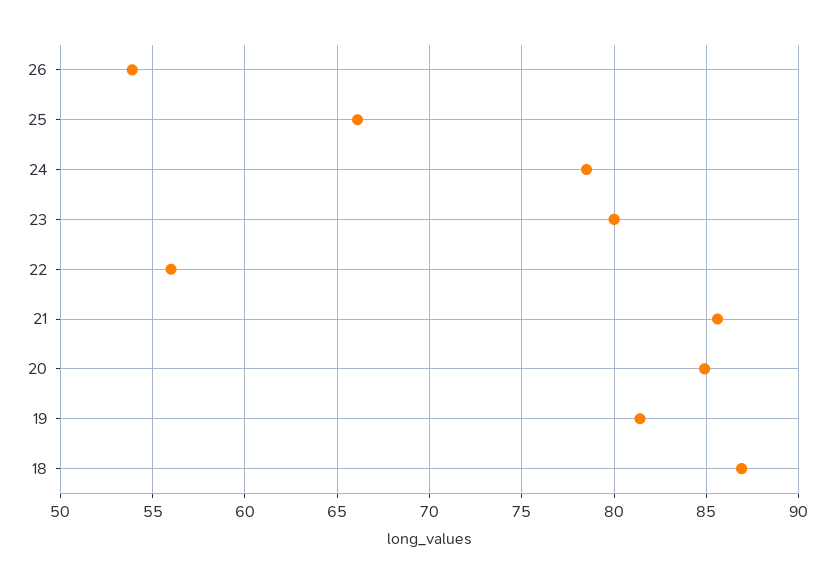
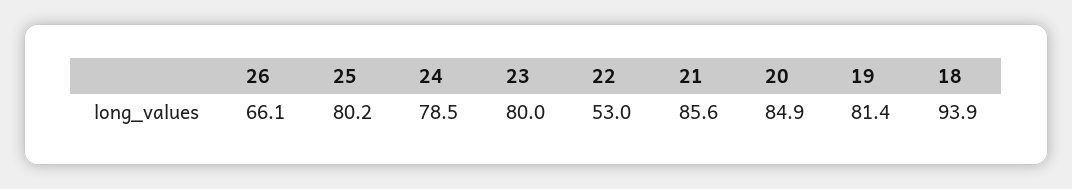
26: 54 -> 66.1
25: 66 -> 80.2
22: 56 -> 53
18: 87 -> 93.9

